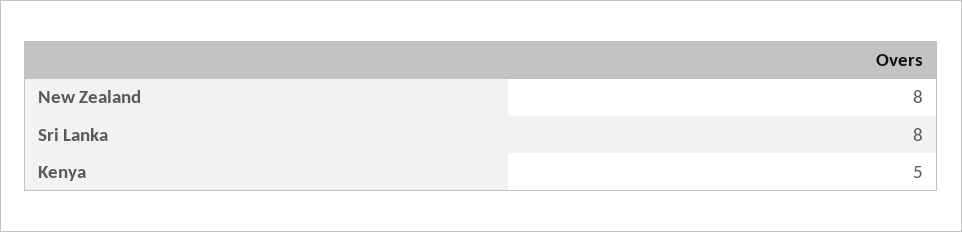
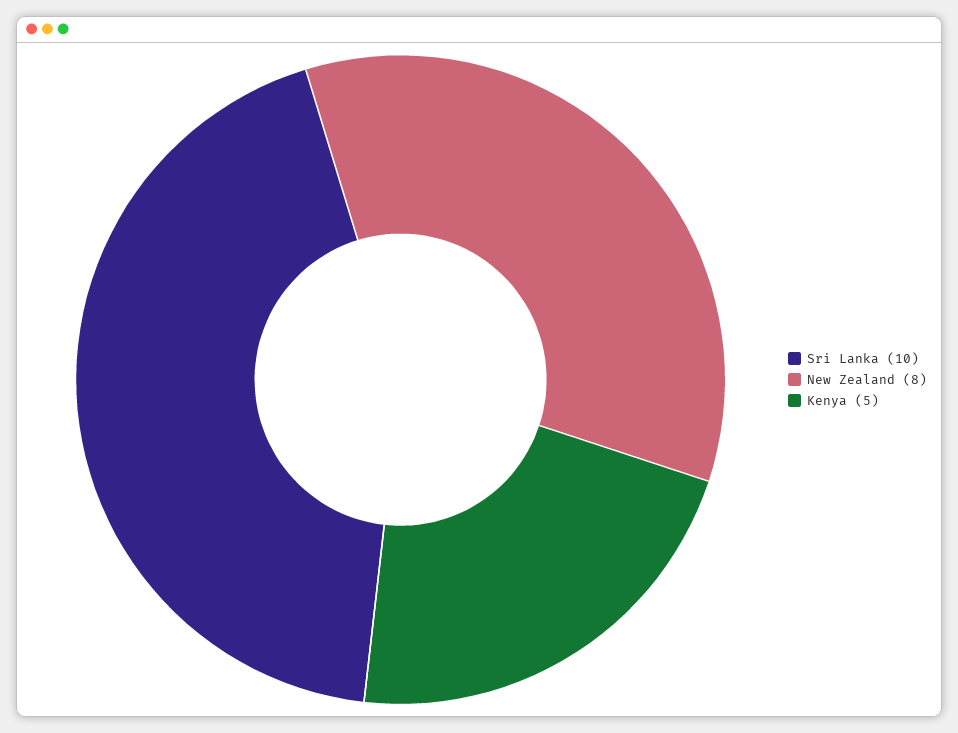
Sri Lanka: 8 -> 10

